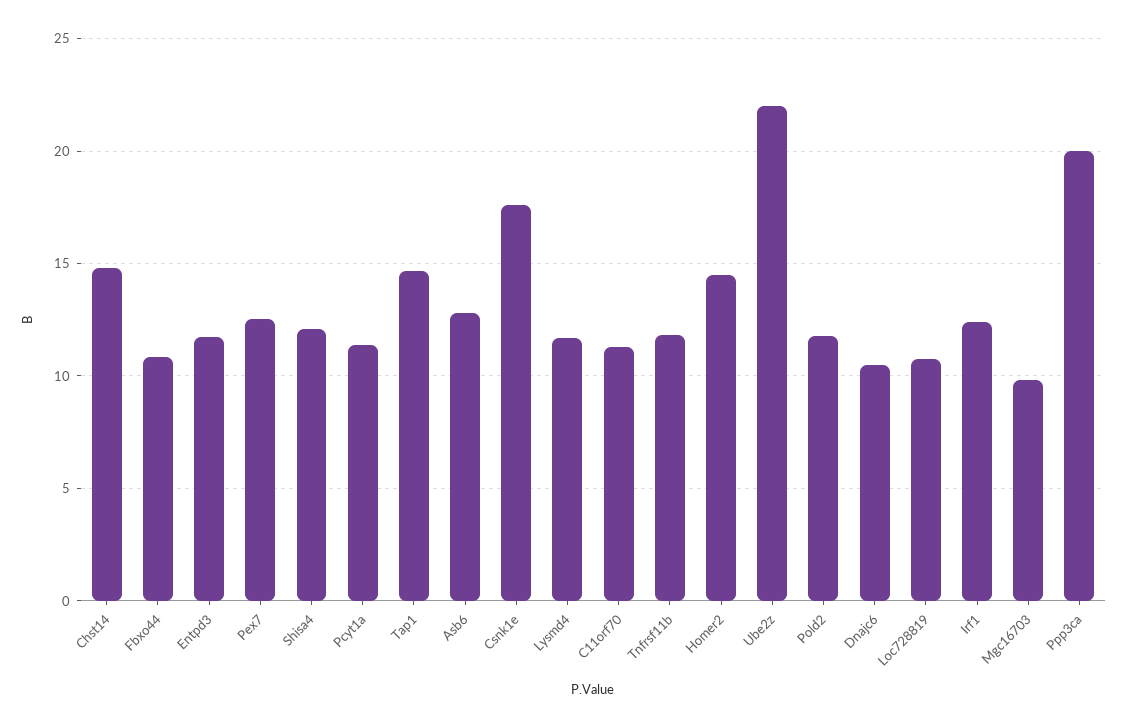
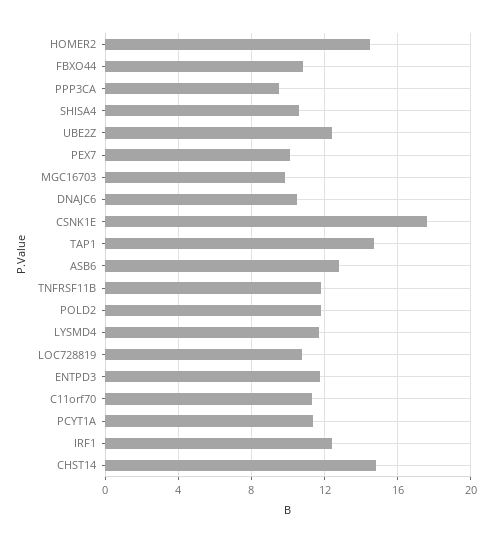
Pex7: 12.5 -> 10
Shisa4: 12 -> 10.5
Ube2z: 22 -> 12.5
Ppp3ca: 20 -> 9.5

